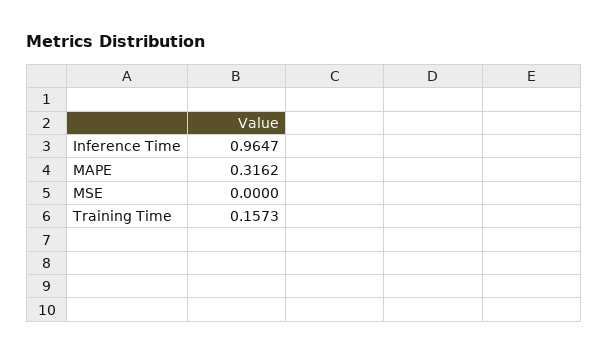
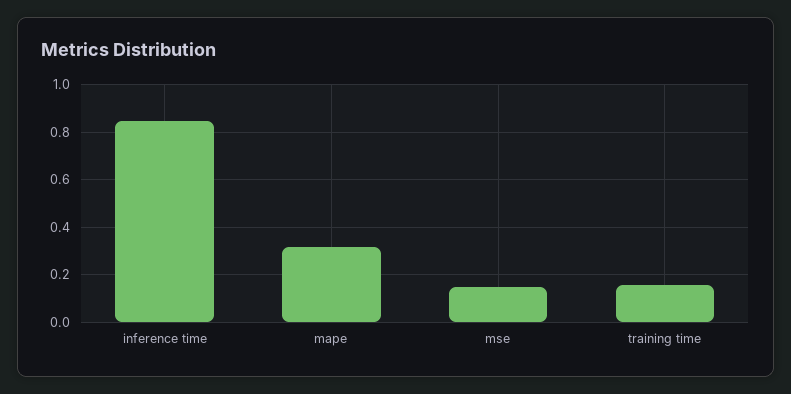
Inference Time: 0.9647 -> 0.85
MSE: 0 -> 0.15

